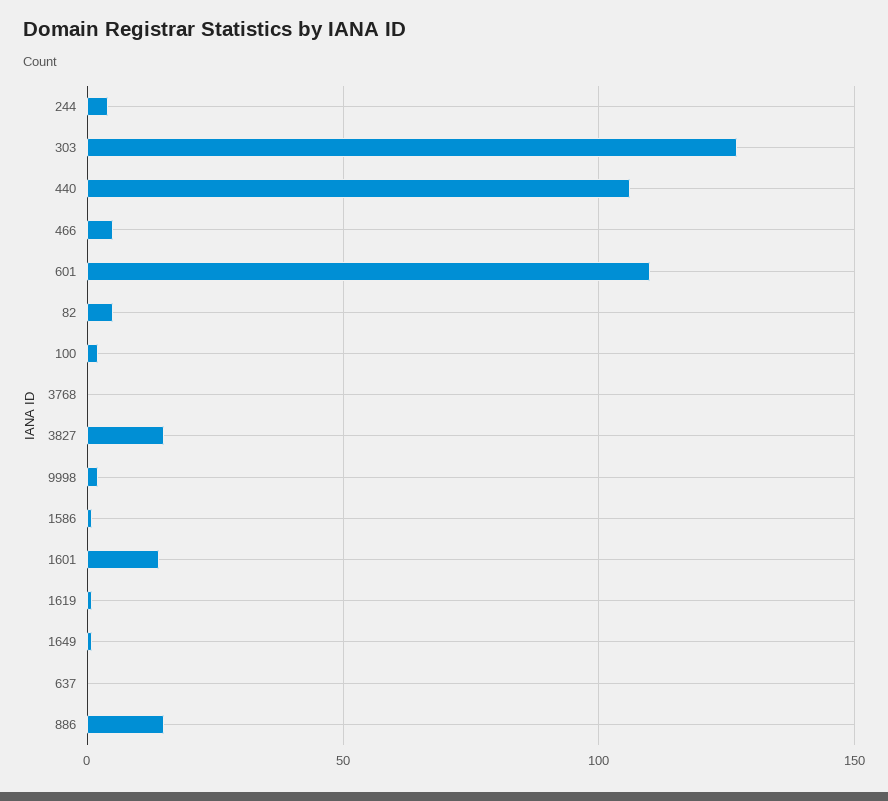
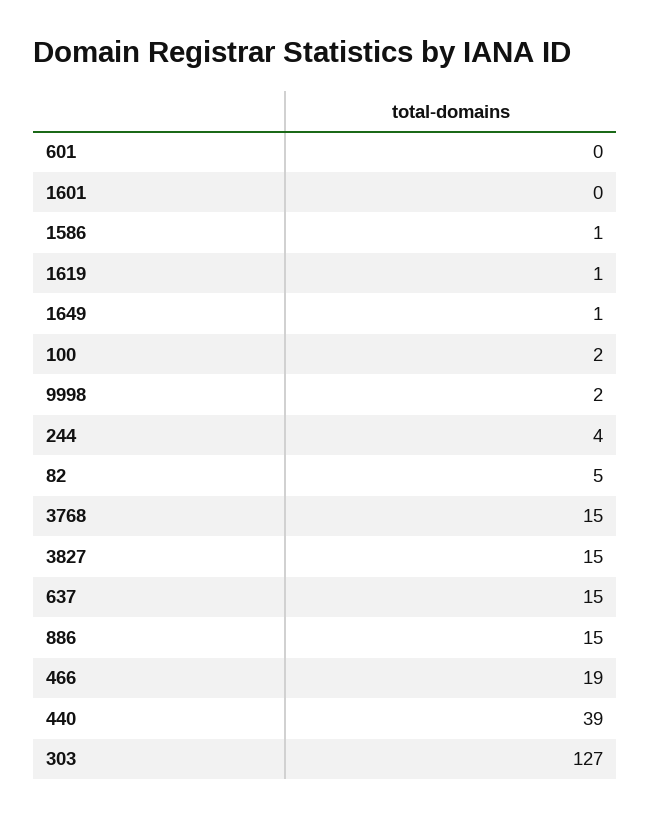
440: 105 -> 39
466: 5 -> 19
601: 110 -> 0
3768: 0 -> 15
1601: 15 -> 0
637: 0 -> 15

